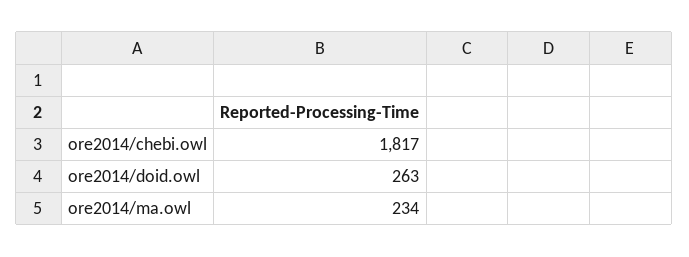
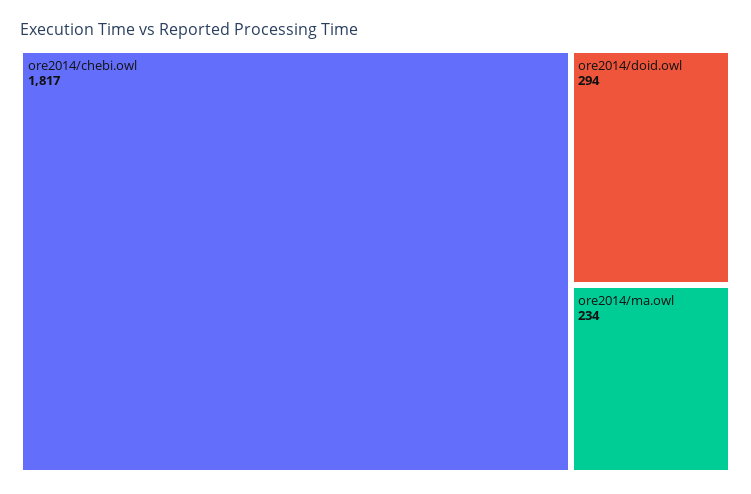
ore2014/doid.owl: 263 -> 294

